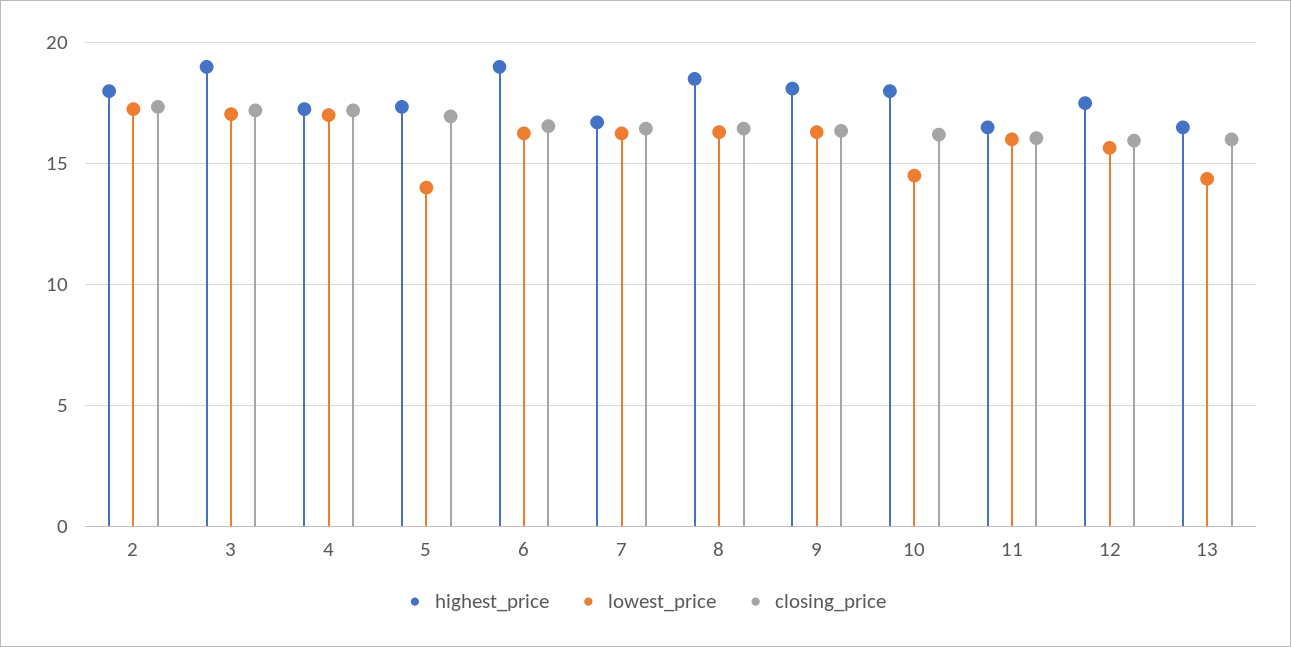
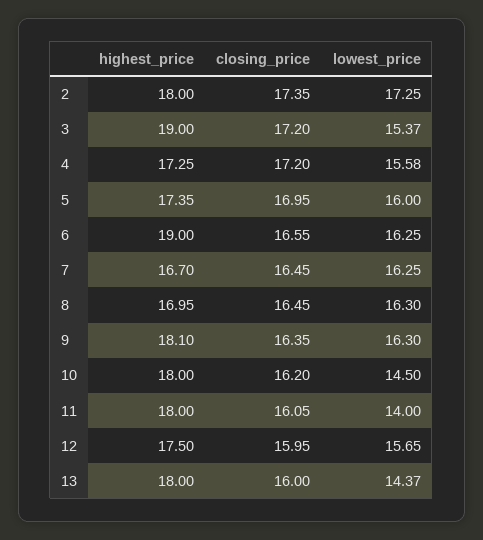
lowest_price, 3: 17 -> 15.37
lowest_price, 4: 17 -> 15.58
lowest_price, 5: 14 -> 16
highest_price, 8: 18.5 -> 16.95
highest_price, 11: 16.5 -> 18
lowest_price, 11: 16 -> 14
highest_price, 13: 16.5 -> 18

